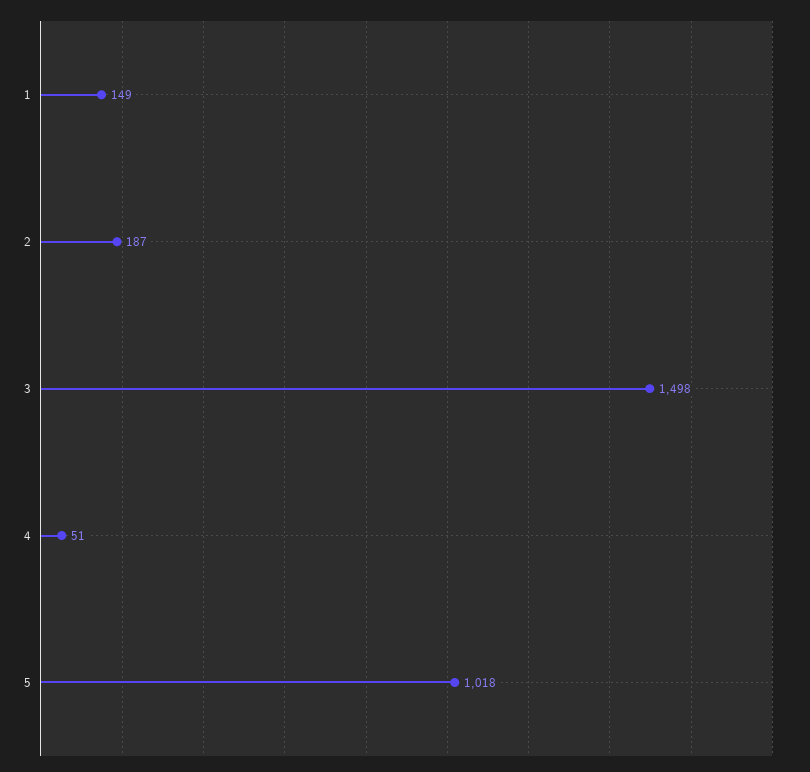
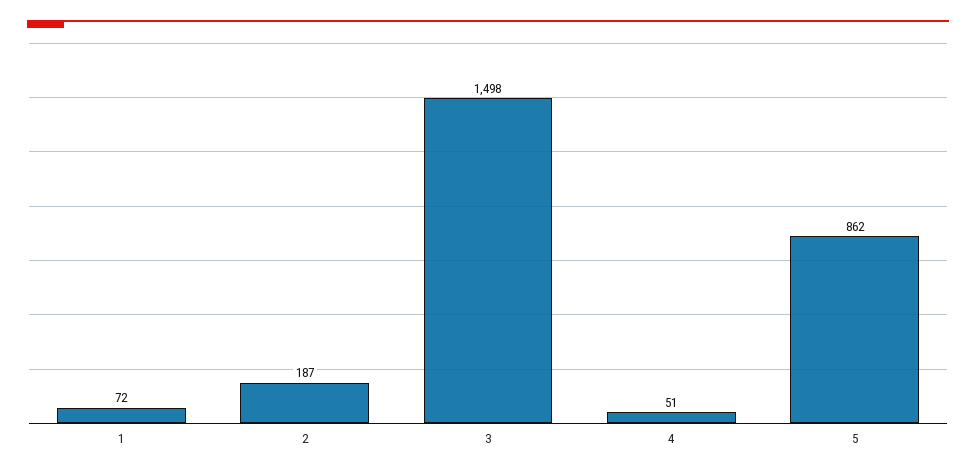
1: 149 -> 72
5: 1018 -> 862

